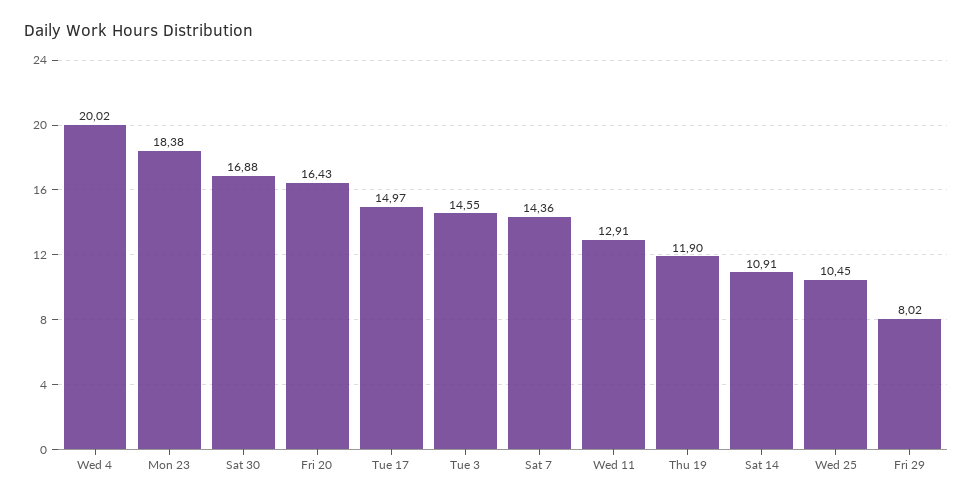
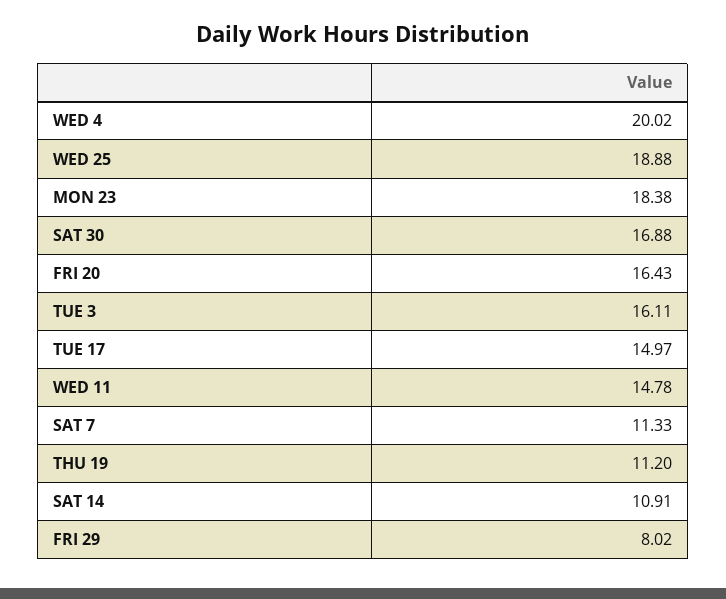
Tue 3: 14.55 -> 16.11
Sat 7: 14.36 -> 11.33
Wed 11: 12.91 -> 14.78
Thu 19: 11.9 -> 11.2
Wed 25: 10.45 -> 18.88

